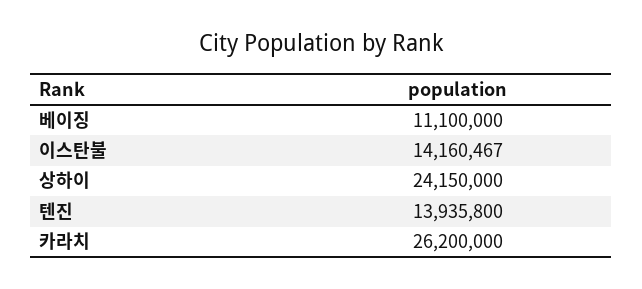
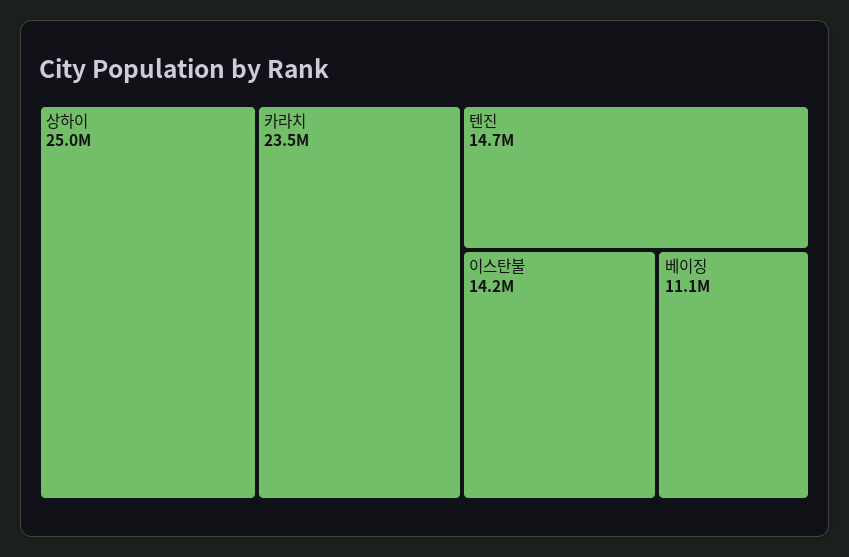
상하이: 24150000 -> 25000000
텐진: 13935800 -> 14700000
카라치: 26200000 -> 23500000

